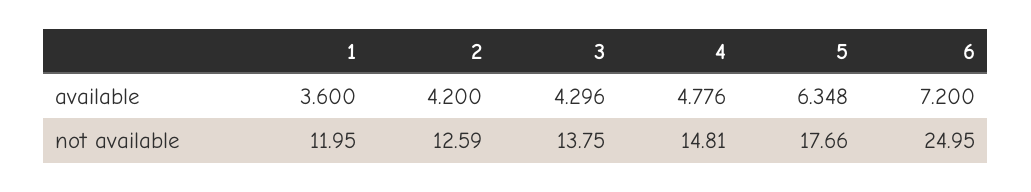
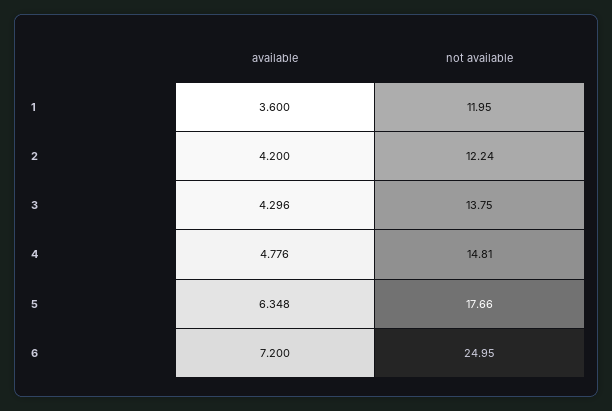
2, not available: 12.59 -> 12.24

